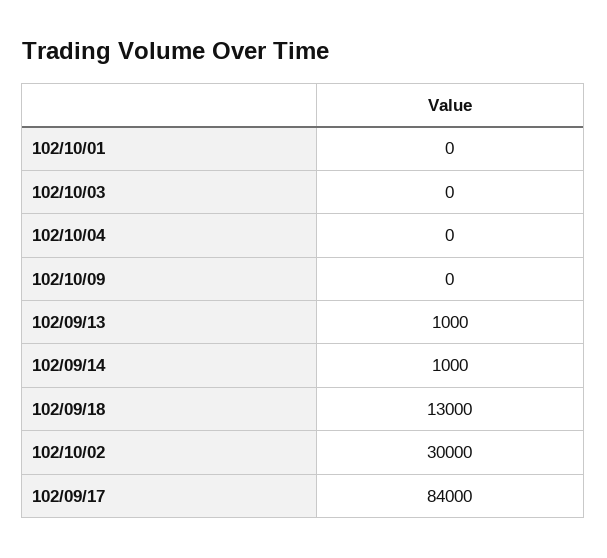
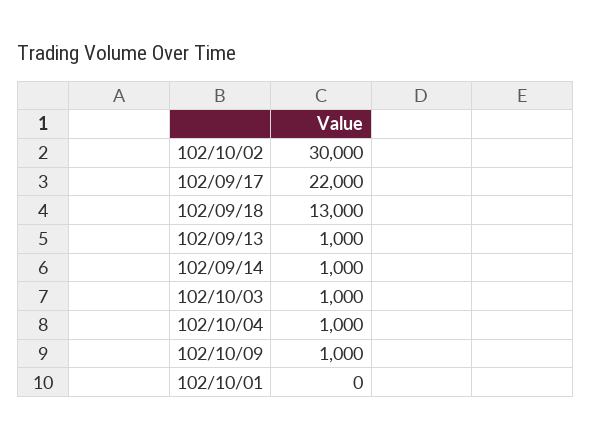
102/10/03: 0 -> 1000
102/10/04: 0 -> 1000
102/10/09: 0 -> 1000
102/09/17: 84000 -> 22000

